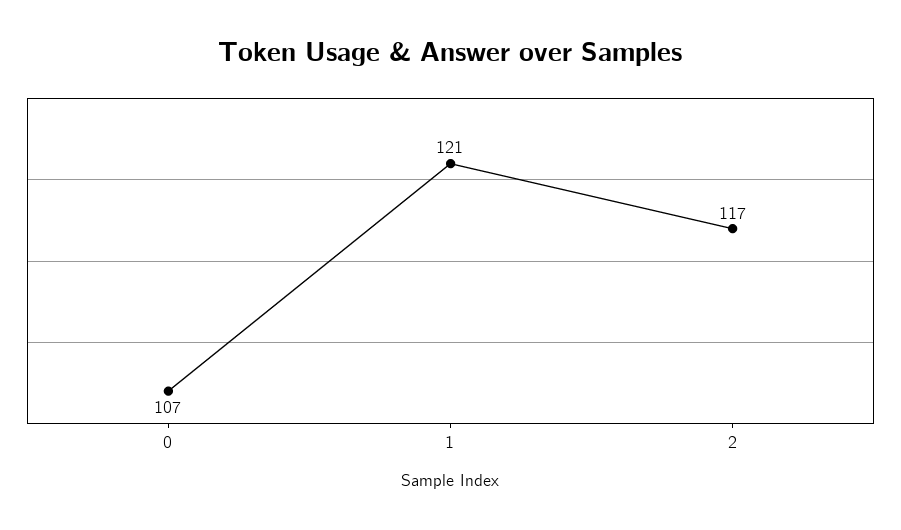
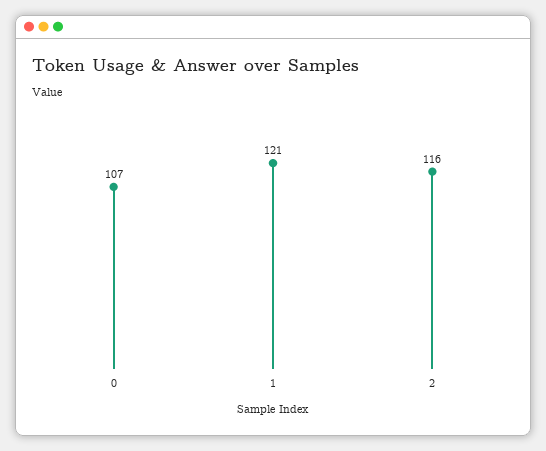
2: 117 -> 116

